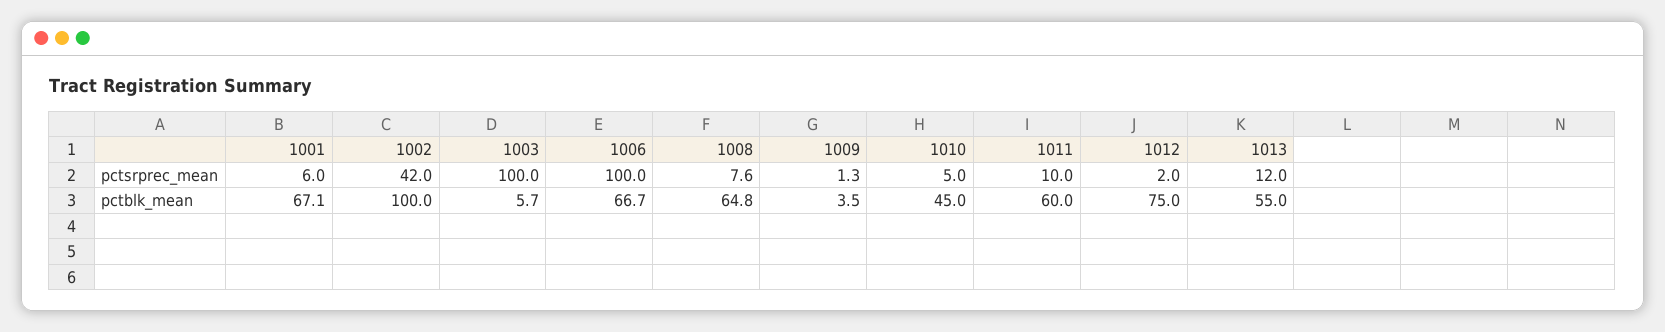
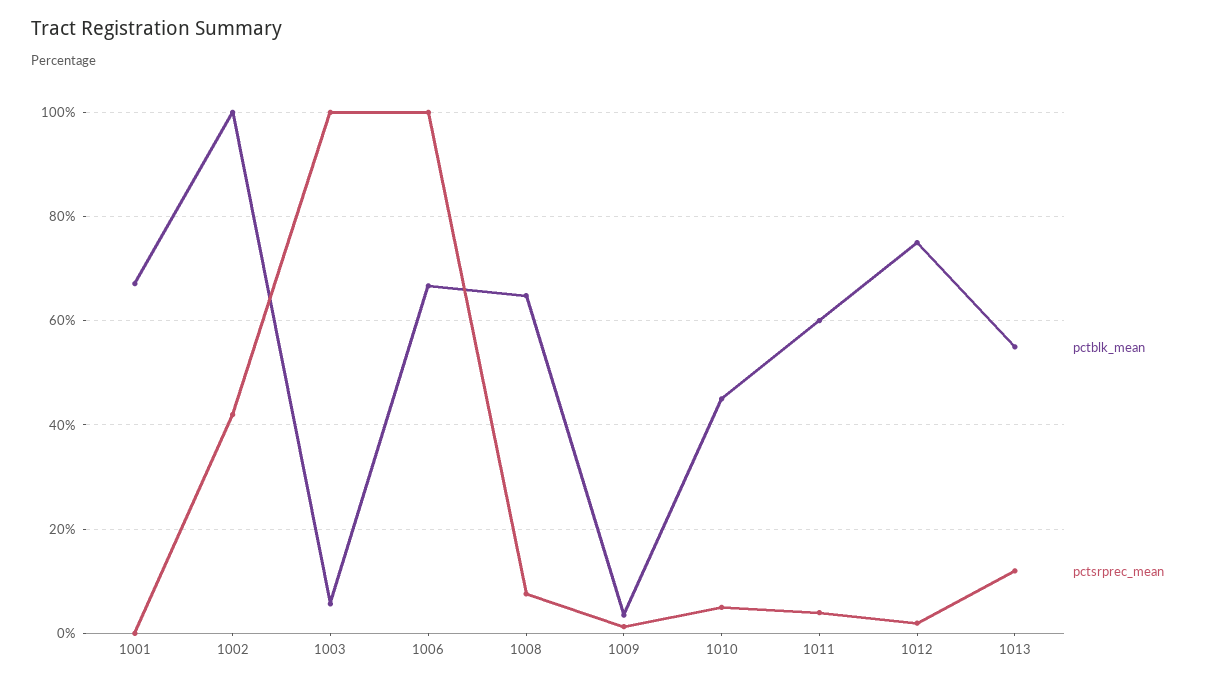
pctsrprec_mean, 1001: 6 -> 0
pctsrprec_mean, 1011: 10 -> 4

